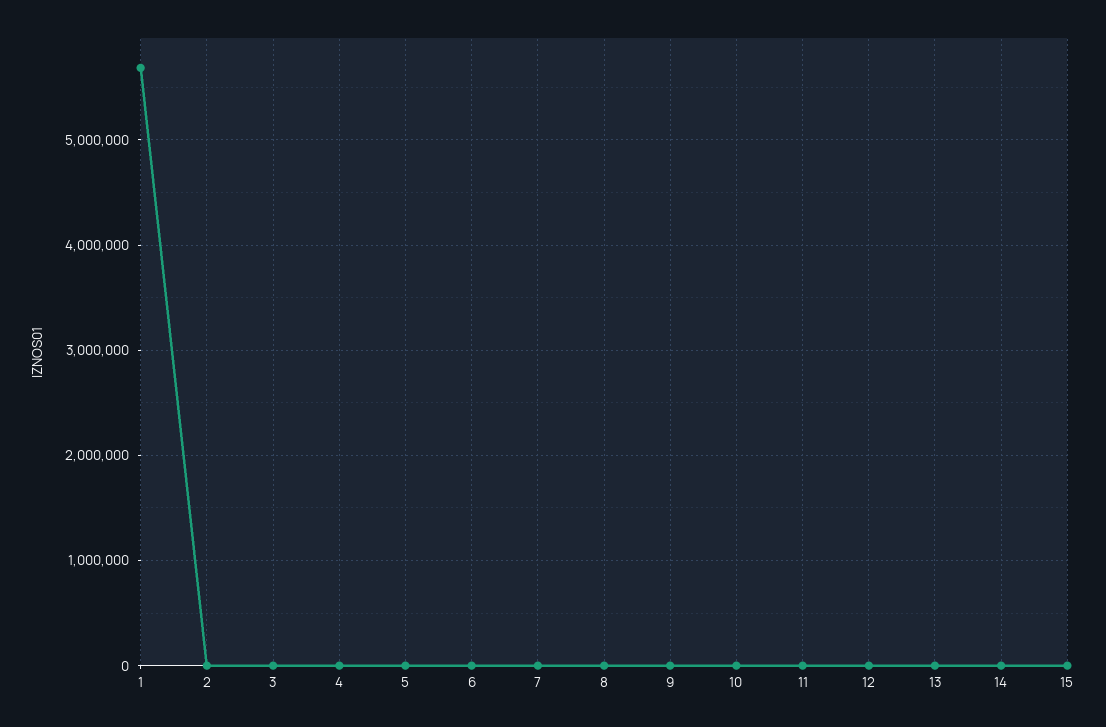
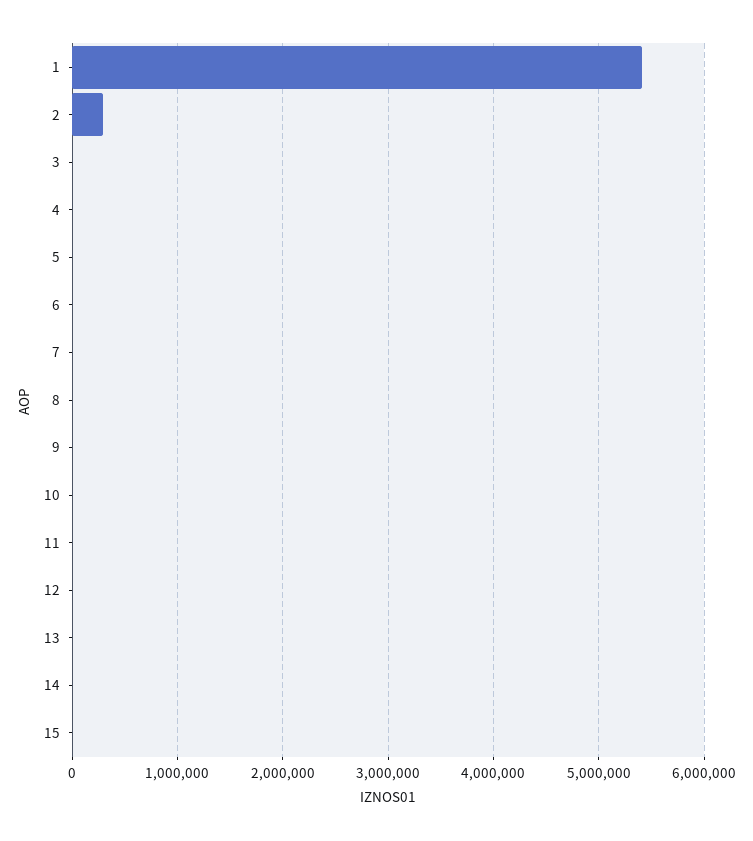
1: 5700000 -> 5400000
2: 0 -> 300000

